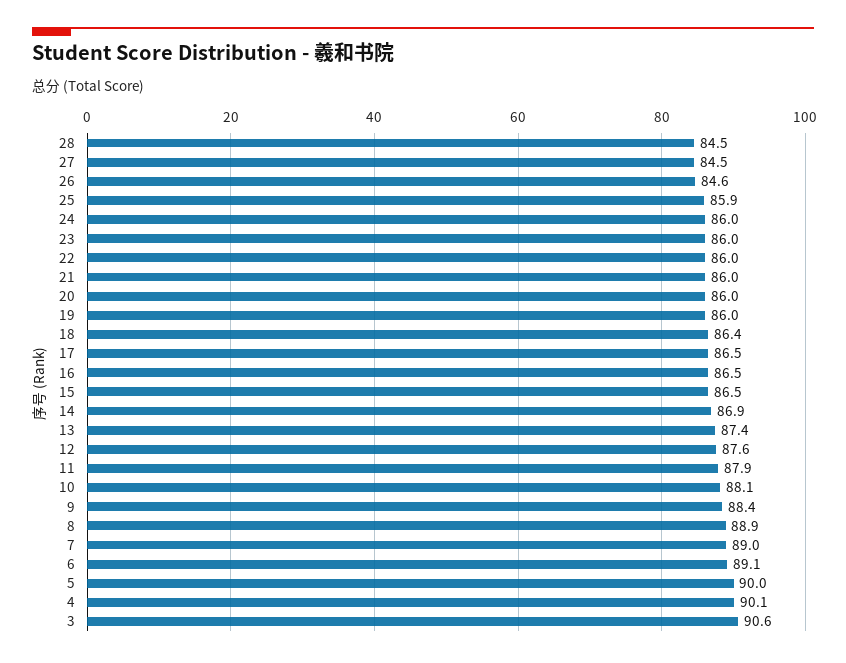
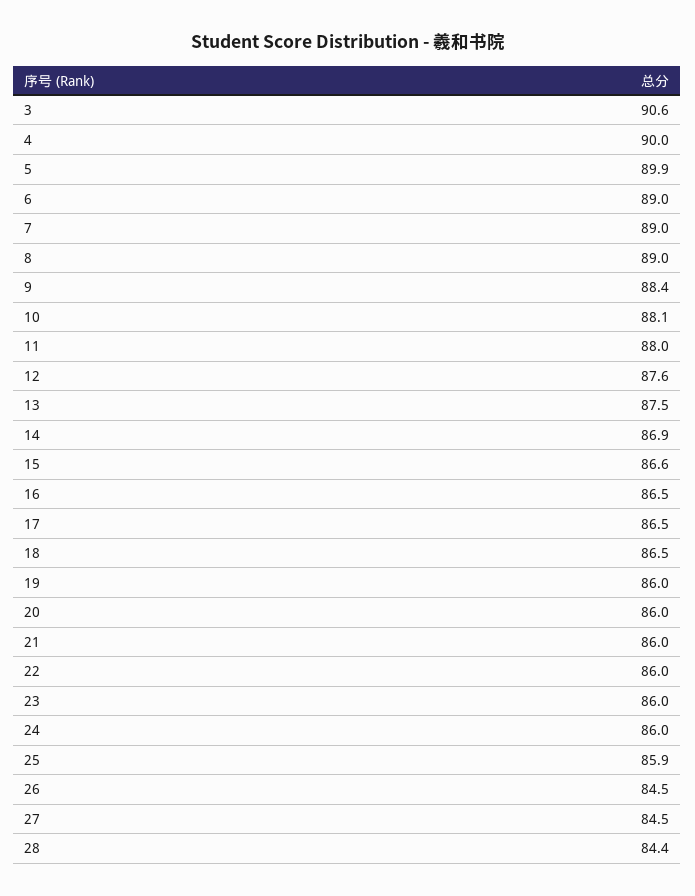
28: 84.5 -> 84.4
26: 84.6 -> 84.5
18: 86.4 -> 86.5
15: 86.5 -> 86.6
13: 87.4 -> 87.5
11: 87.9 -> 88
8: 88.9 -> 89
6: 89.1 -> 89
5: 90 -> 89.9
4: 90.1 -> 90

